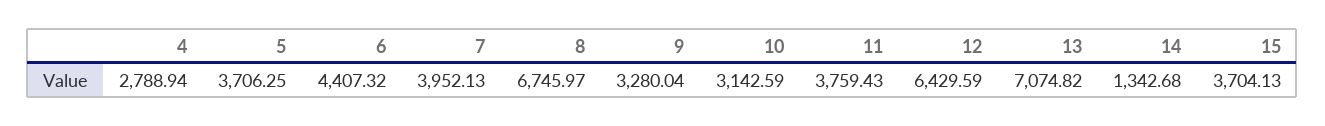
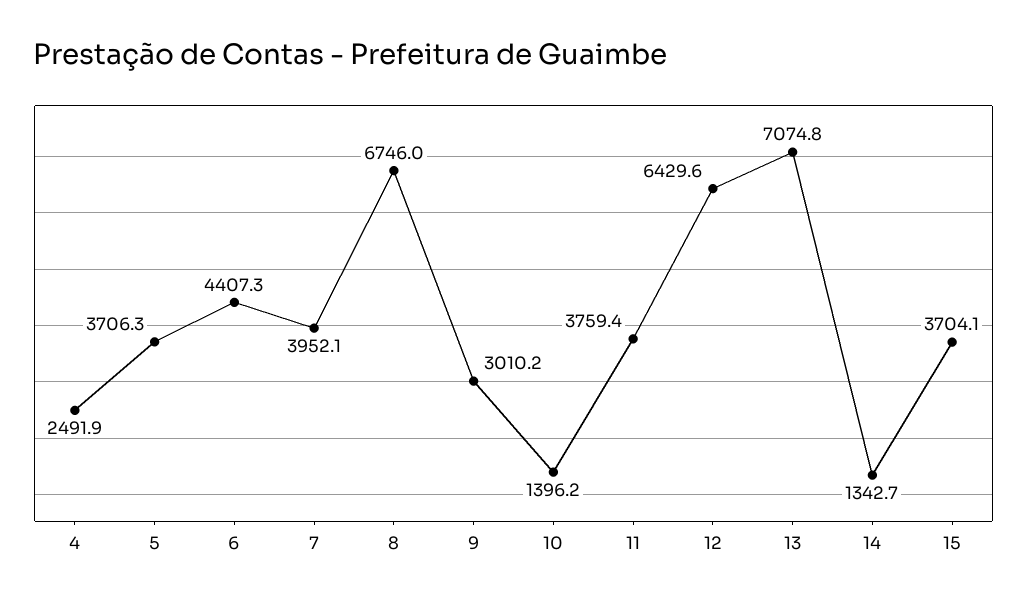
4: 2788.94 -> 2491.9
9: 3280.04 -> 3010.2
10: 3142.59 -> 1396.2

